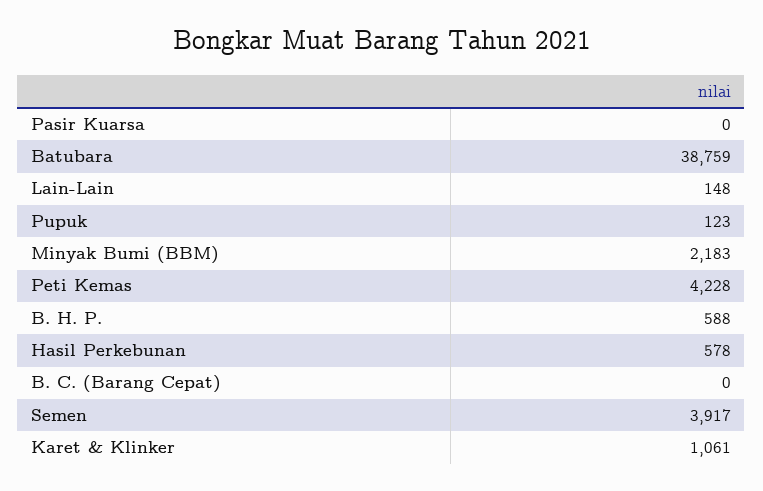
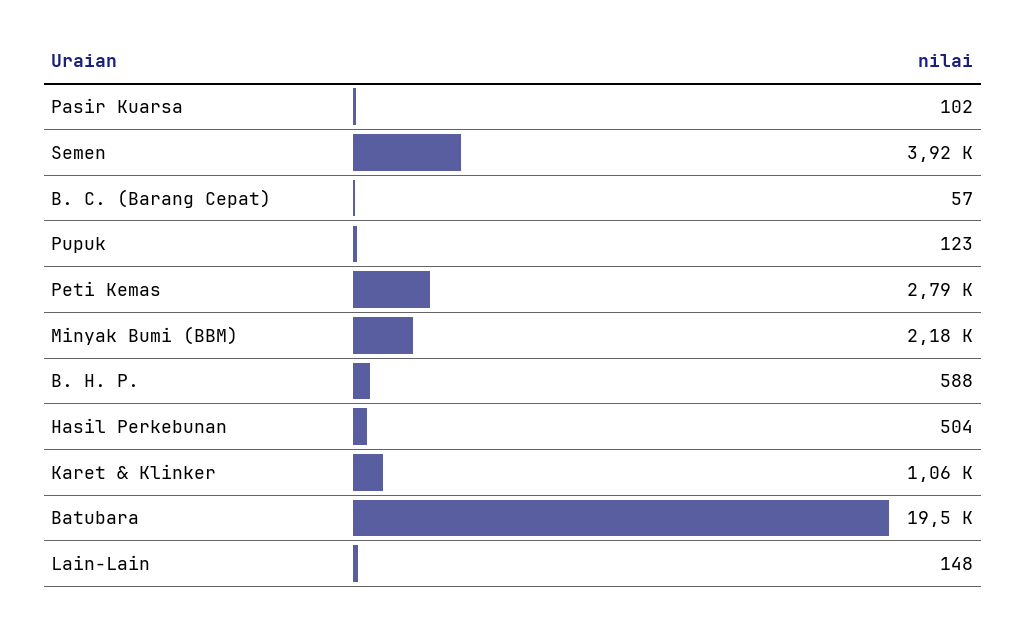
Pasir Kuarsa: 0 -> 102
Batubara: 38759 -> 19500
Peti Kemas: 4228 -> 2790
Hasil Perkebunan: 578 -> 504
B. C. (Barang Cepat): 0 -> 57

